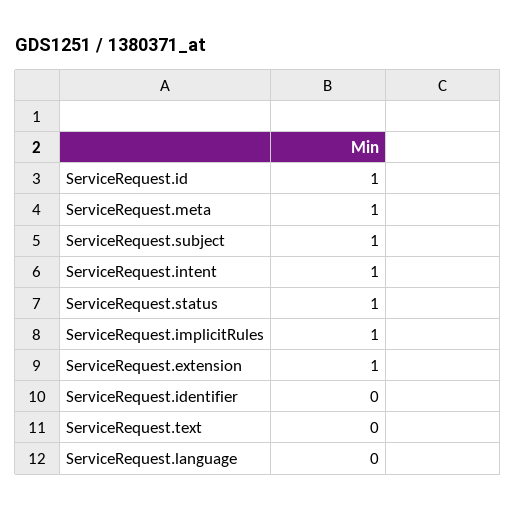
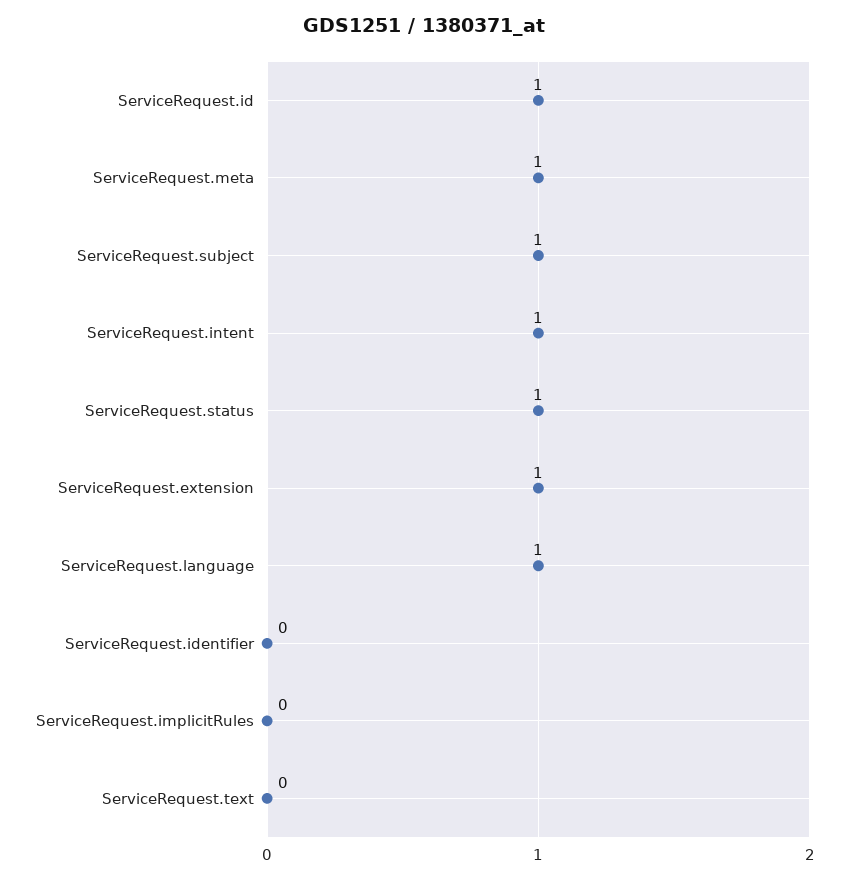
ServiceRequest.implicitRules: 1 -> 0
ServiceRequest.language: 0 -> 1

